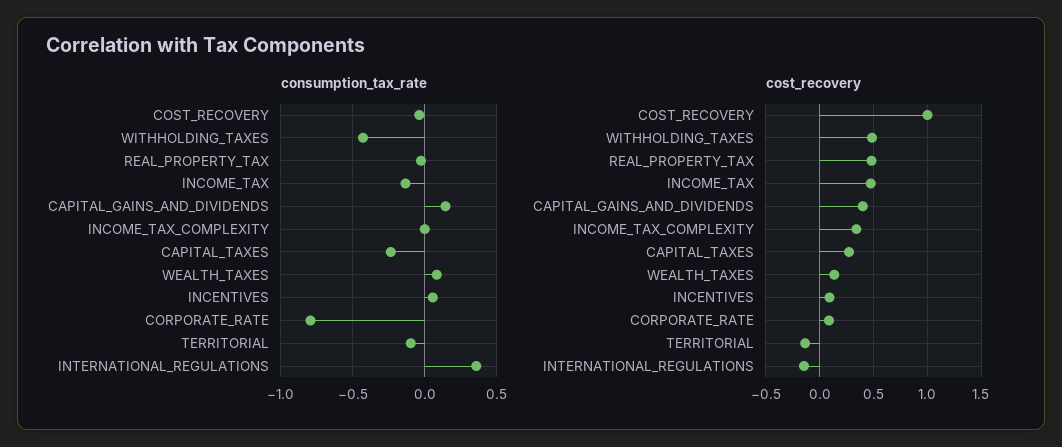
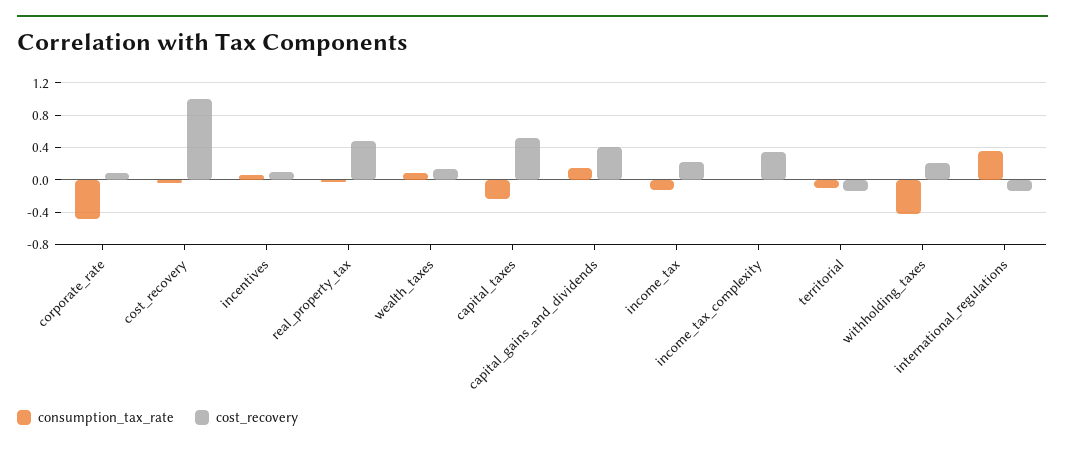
consumption_tax_rate, CORPORATE_RATE: -0.8 -> -0.5
cost_recovery, WITHHOLDING_TAXES: 0.5 -> 0.2
cost_recovery, INCOME_TAX: 0.5 -> 0.2
cost_recovery, CAPITAL_TAXES: 0.3 -> 0.5

